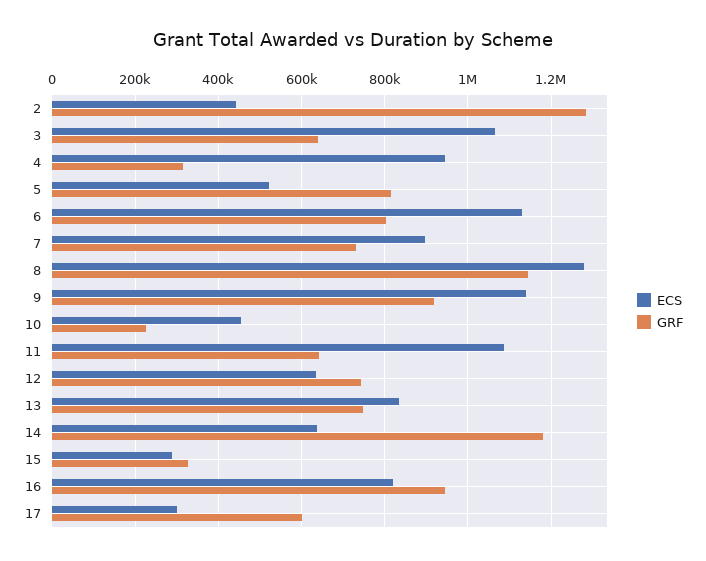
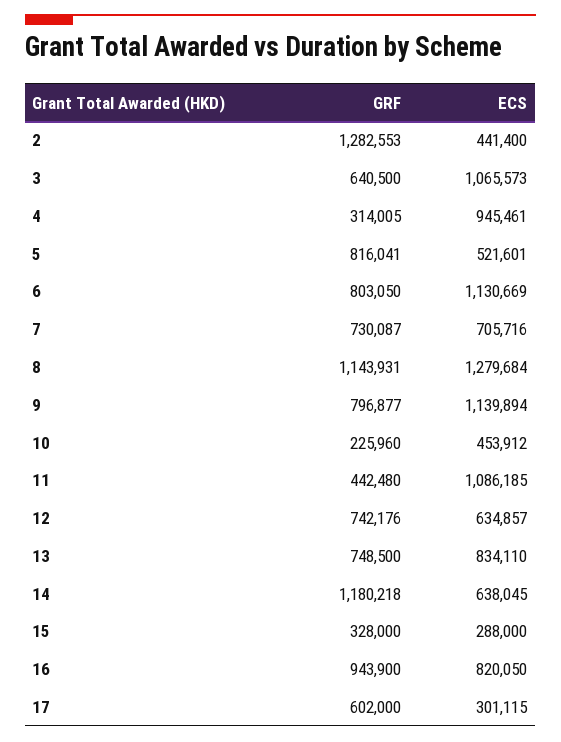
ECS, 7: 900000 -> 705716
GRF, 9: 920000 -> 796877
GRF, 11: 640000 -> 442480

